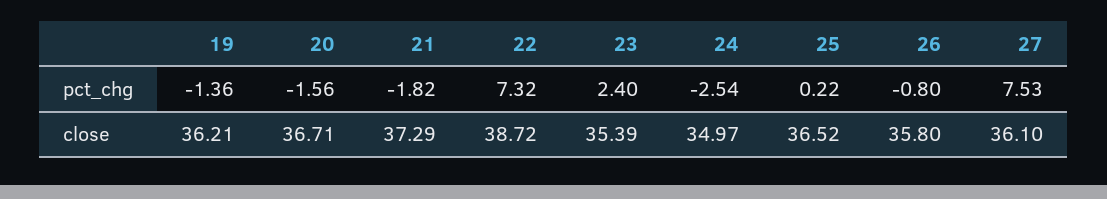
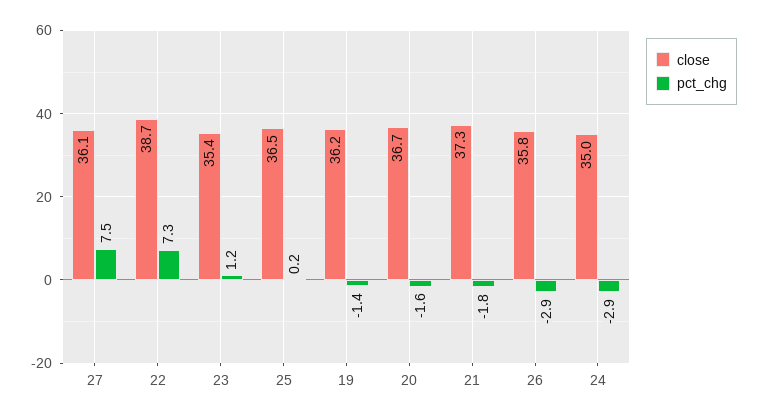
pct_chg, 23: 2.4 -> 1.2
pct_chg, 24: -2.54 -> -2.9
pct_chg, 26: -0.8 -> -2.9

